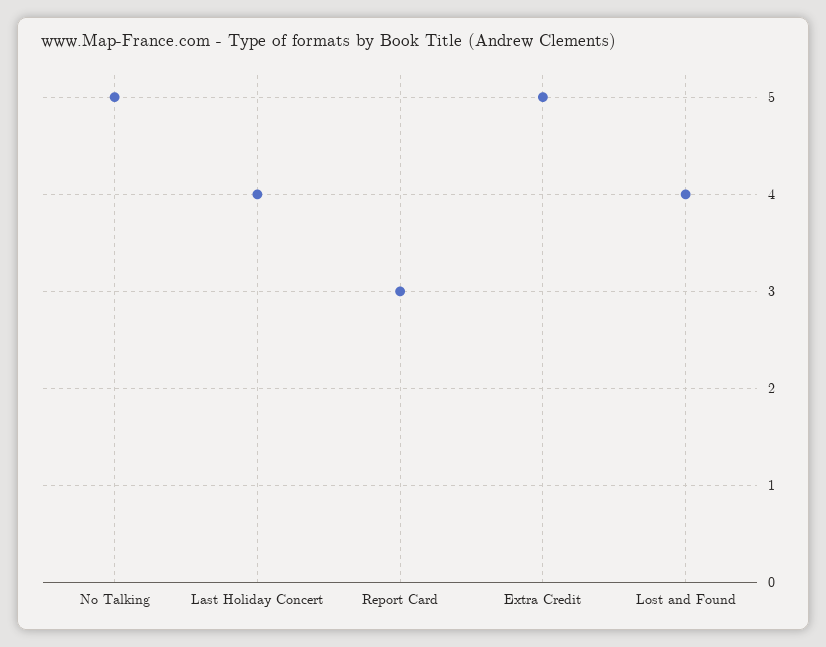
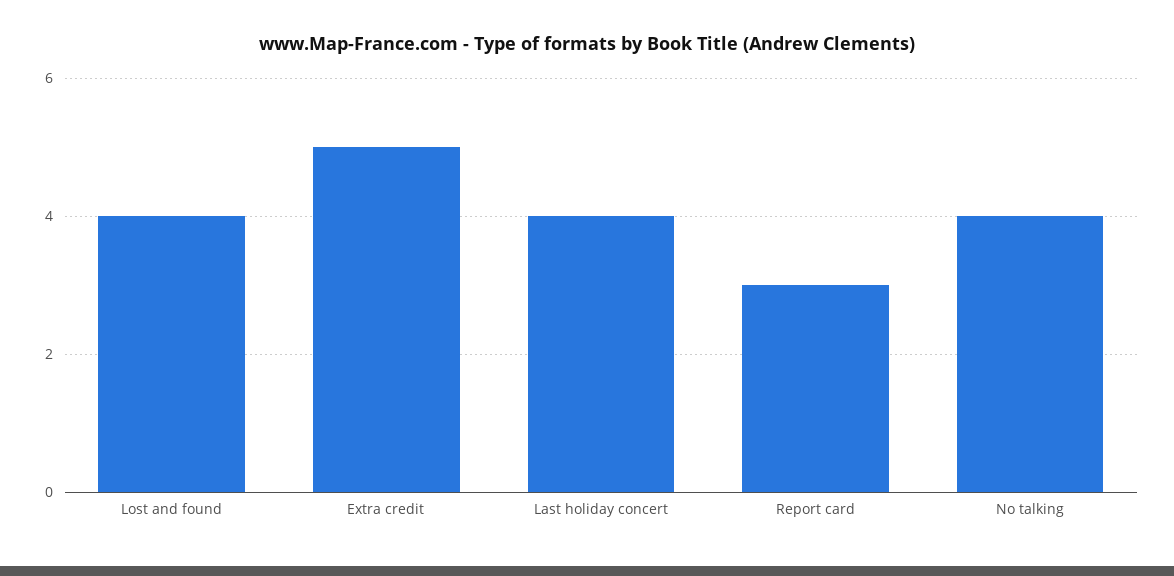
No Talking: 5 -> 4

